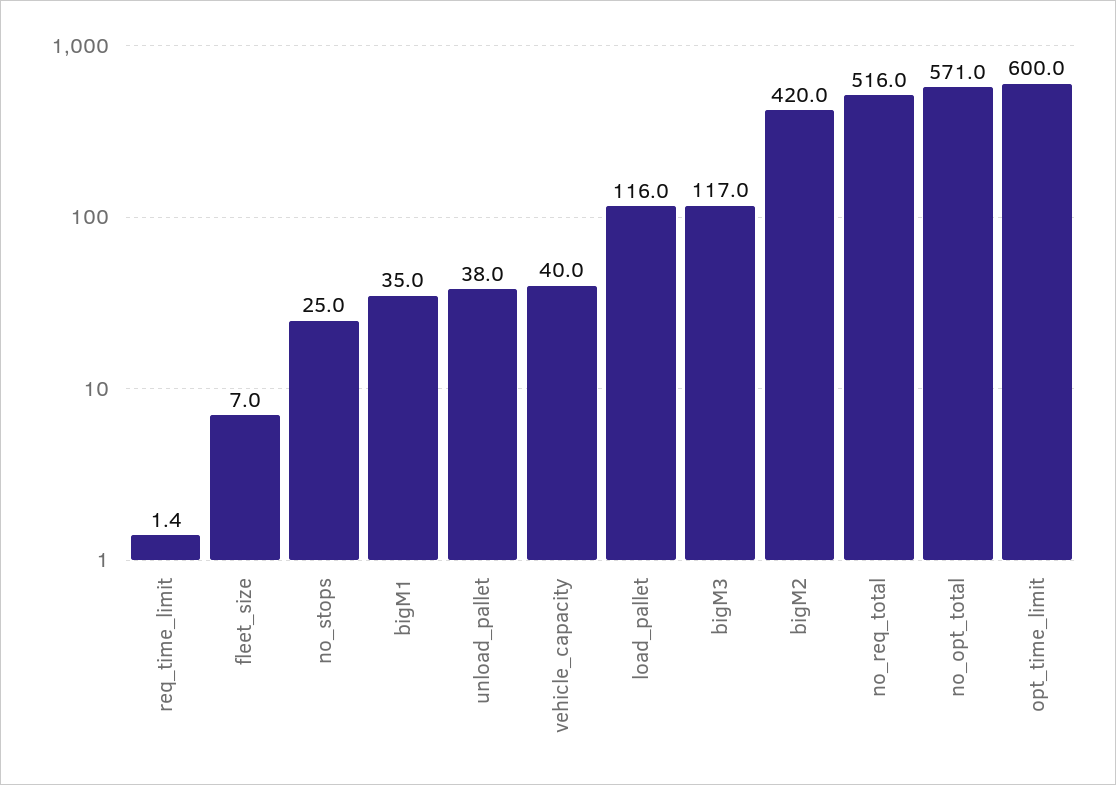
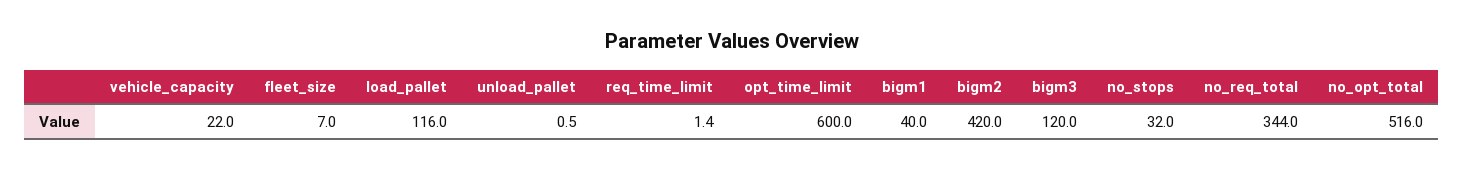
no_stops: 25 -> 32
bigM1: 35 -> 40
unload_pallet: 38 -> 0.5
vehicle_capacity: 40 -> 22
bigM3: 117 -> 120
no_req_total: 516 -> 344
no_opt_total: 571 -> 516

